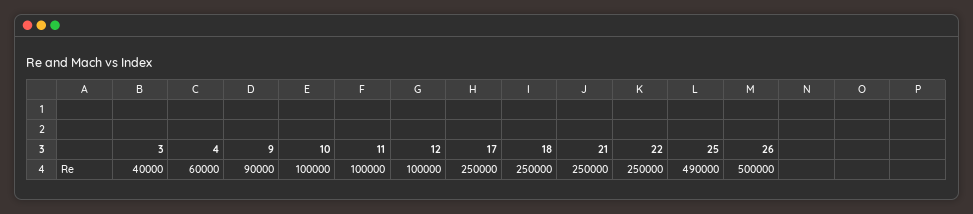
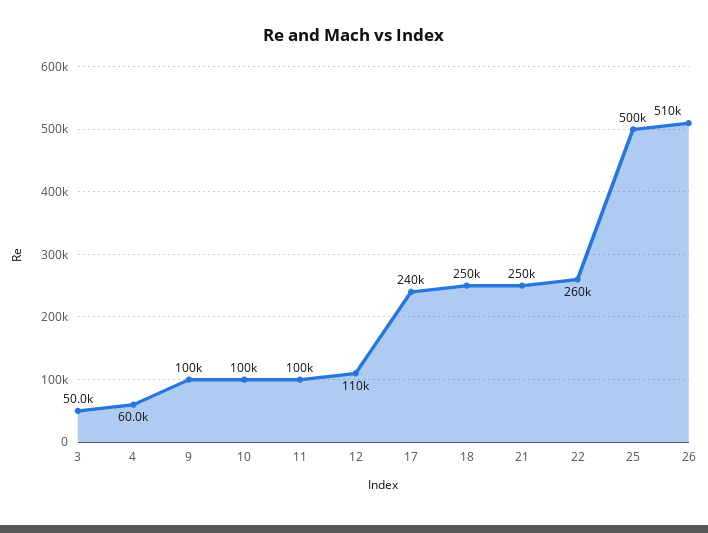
3: 40000 -> 50000
9: 90000 -> 100000
12: 100000 -> 110000
17: 250000 -> 240000
22: 250000 -> 260000
25: 490000 -> 500000
26: 500000 -> 510000

